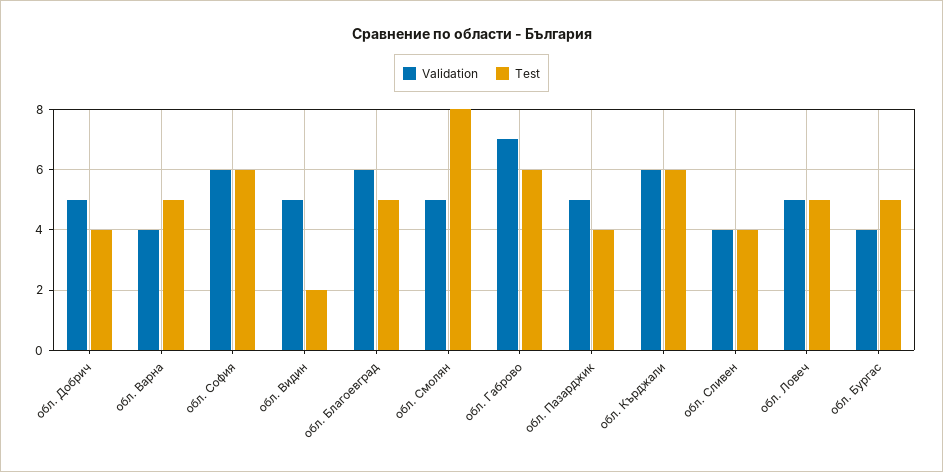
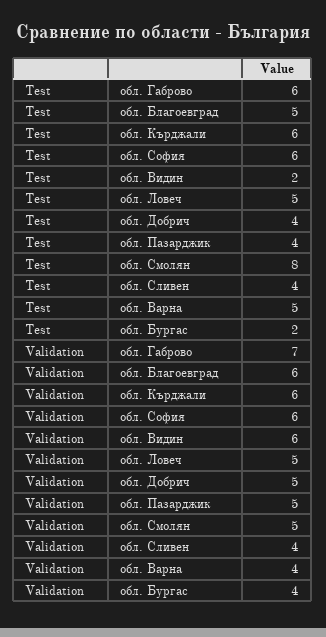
Validation, обл. Видин: 5 -> 6
Test, обл. Бургас: 5 -> 2

